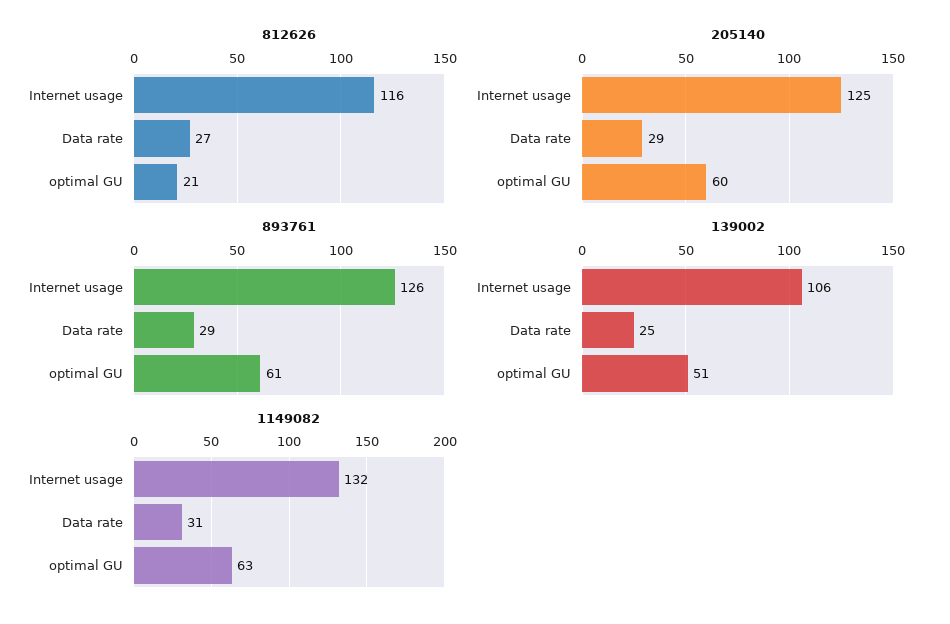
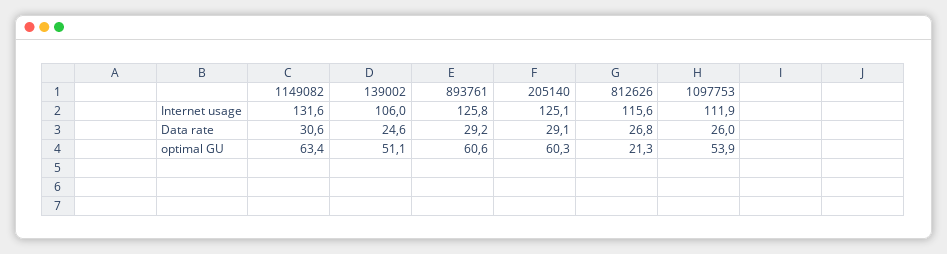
1097753, Internet usage: none -> 111.9
1097753, Data rate: none -> 26
1097753, optimal GU: none -> 53.9

